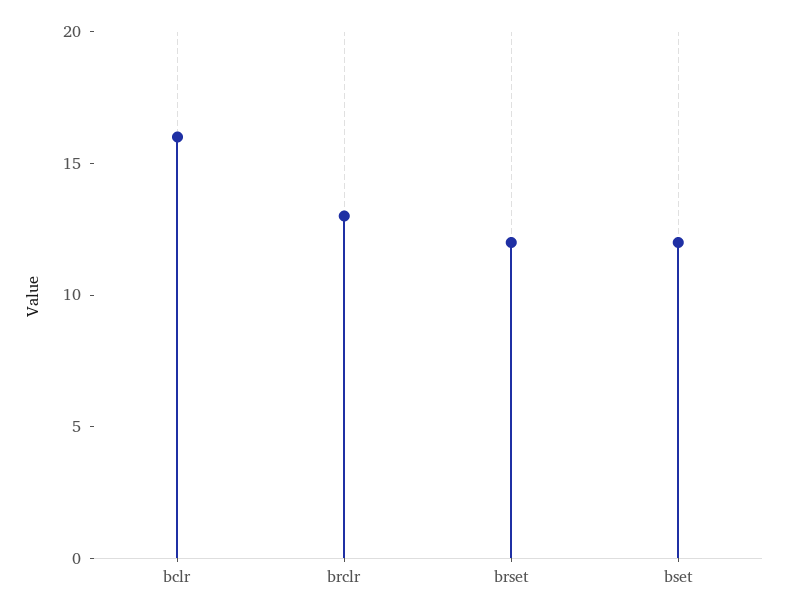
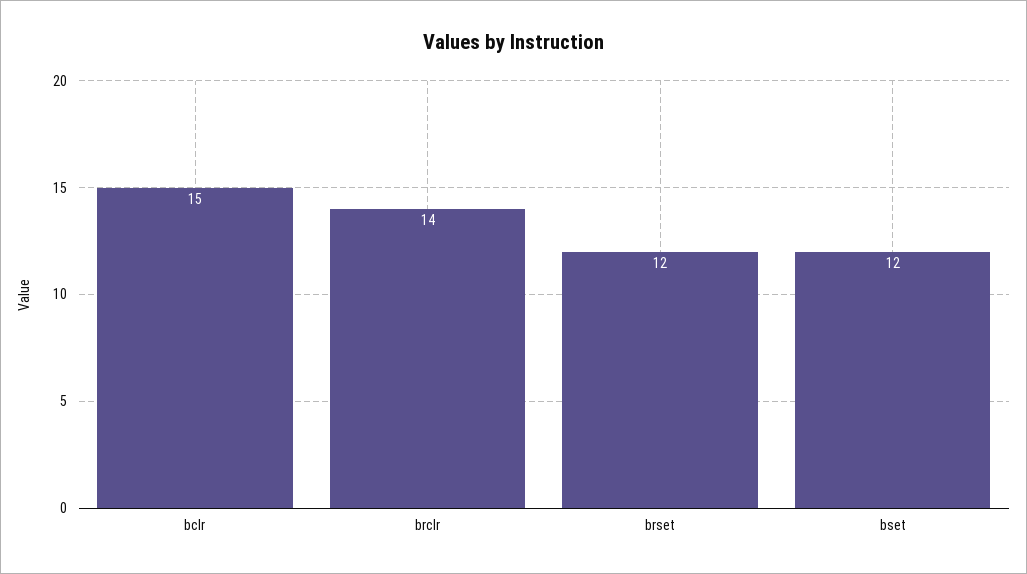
bclr: 16 -> 15
brclr: 13 -> 14

